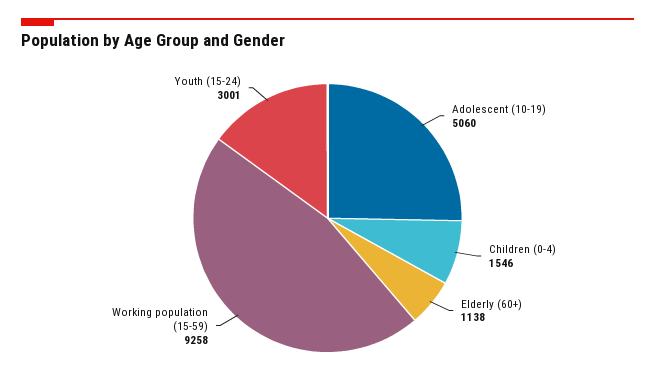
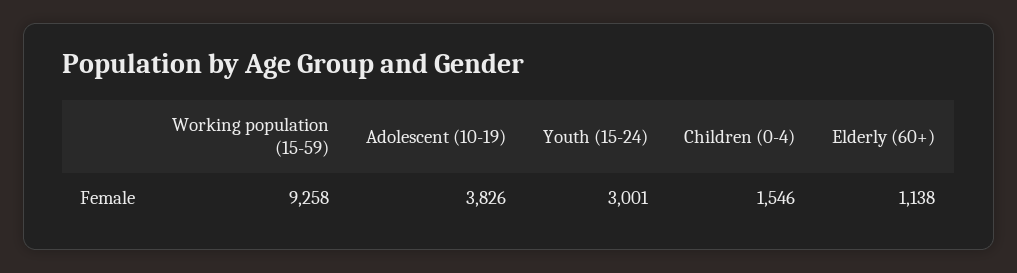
Adolescent (10-19): 5060 -> 3826

